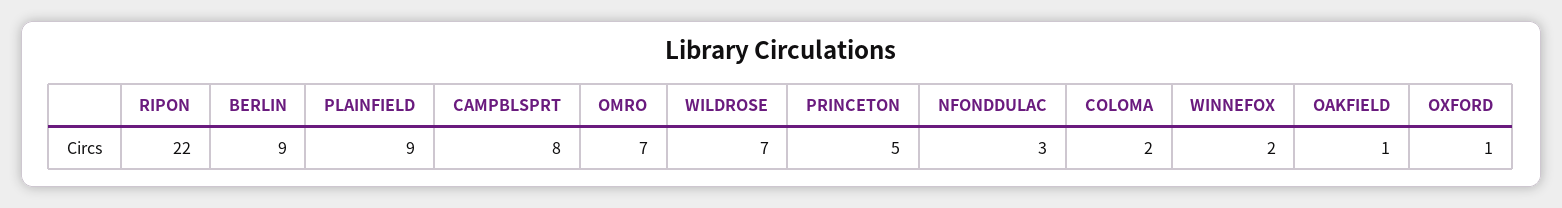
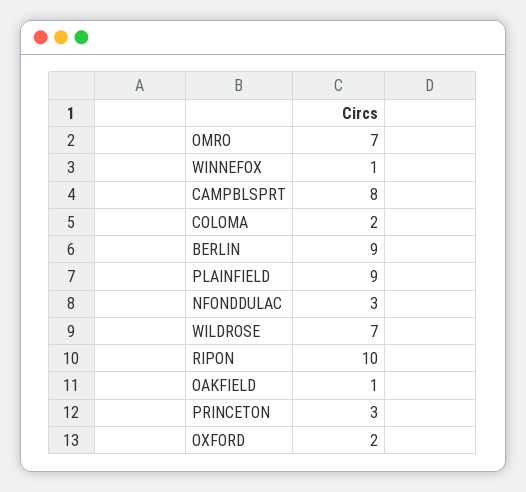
RIPON: 22 -> 10
PRINCETON: 5 -> 3
WINNEFOX: 2 -> 1
OXFORD: 1 -> 2

